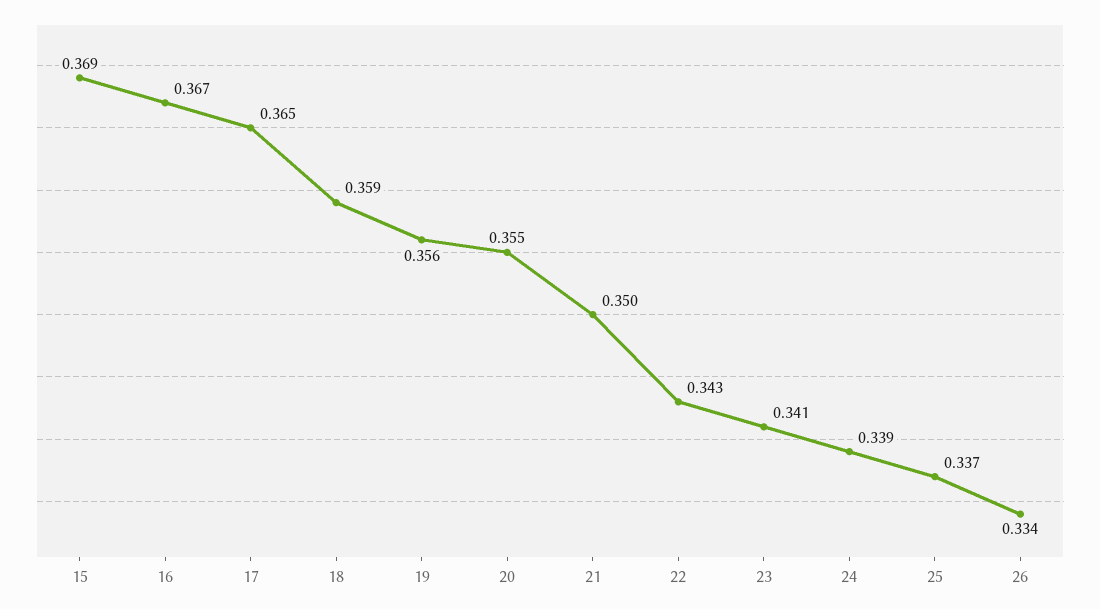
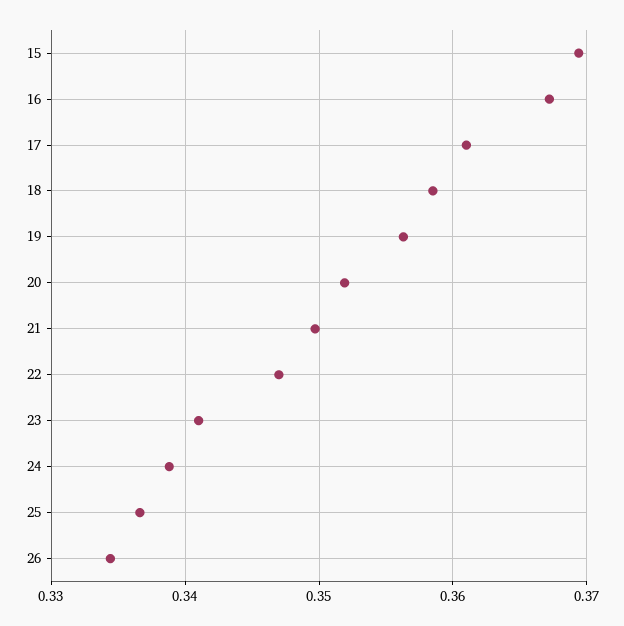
17: 0.365 -> 0.361
20: 0.355 -> 0.352
22: 0.343 -> 0.347

